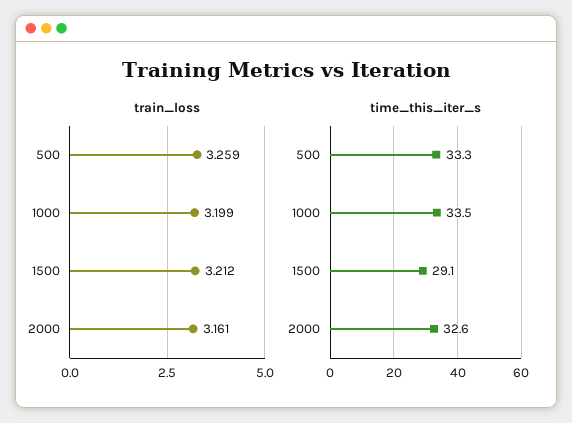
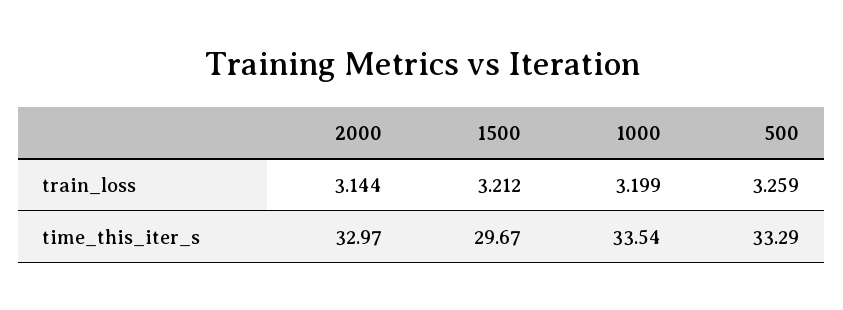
train_loss, 2000: 3.161 -> 3.144
time_this_iter_s, 1500: 29.1 -> 29.67
time_this_iter_s, 2000: 32.6 -> 32.97

